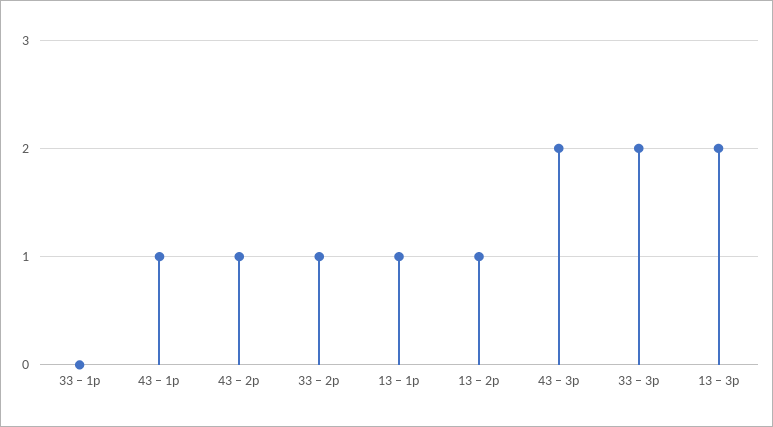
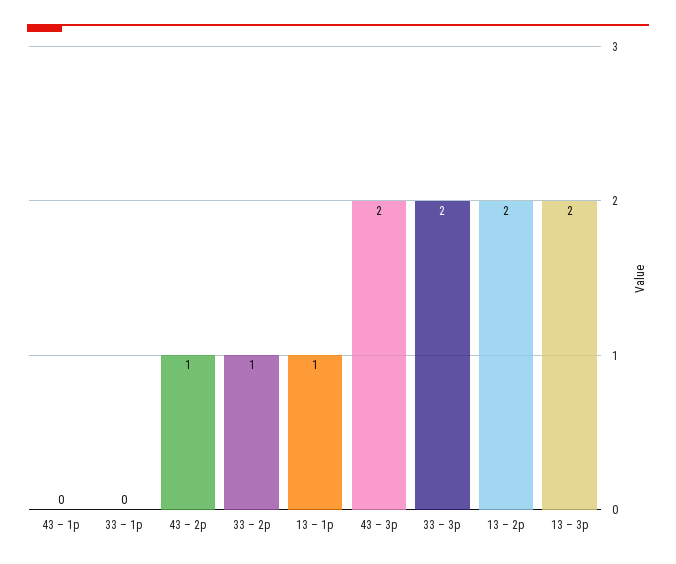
43 – 1p: 1 -> 0
13 – 2p: 1 -> 2

